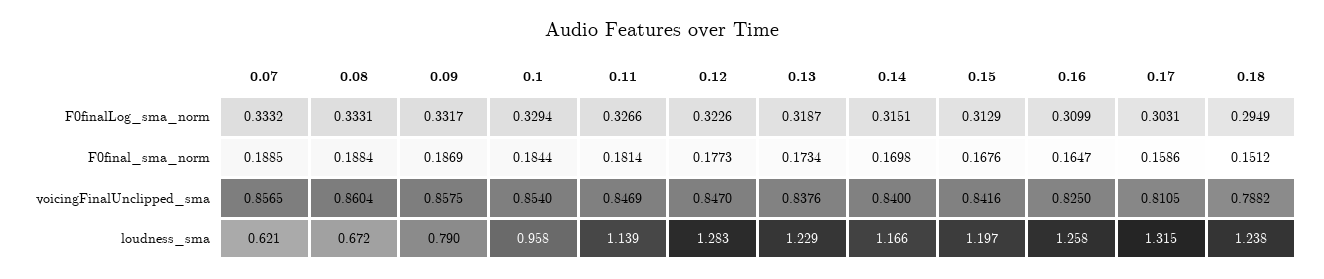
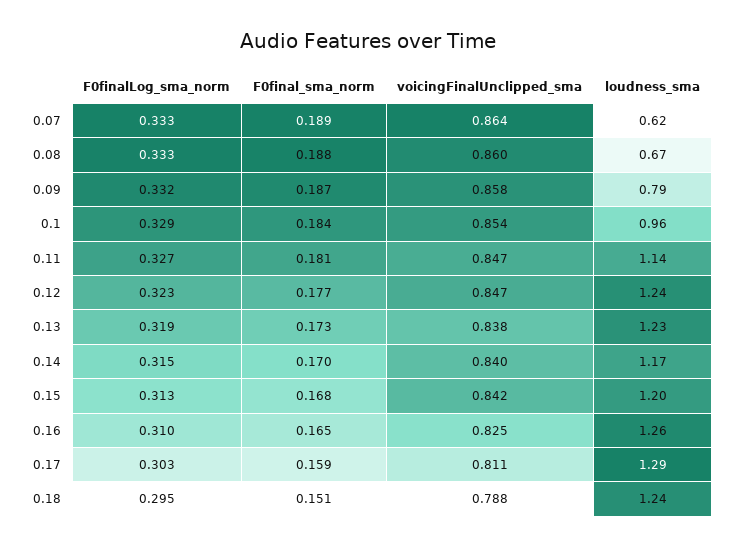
0.07, voicingFinalUnclipped_sma: 0.8565 -> 0.864
0.12, loudness_sma: 1.283 -> 1.24
0.17, loudness_sma: 1.315 -> 1.29

